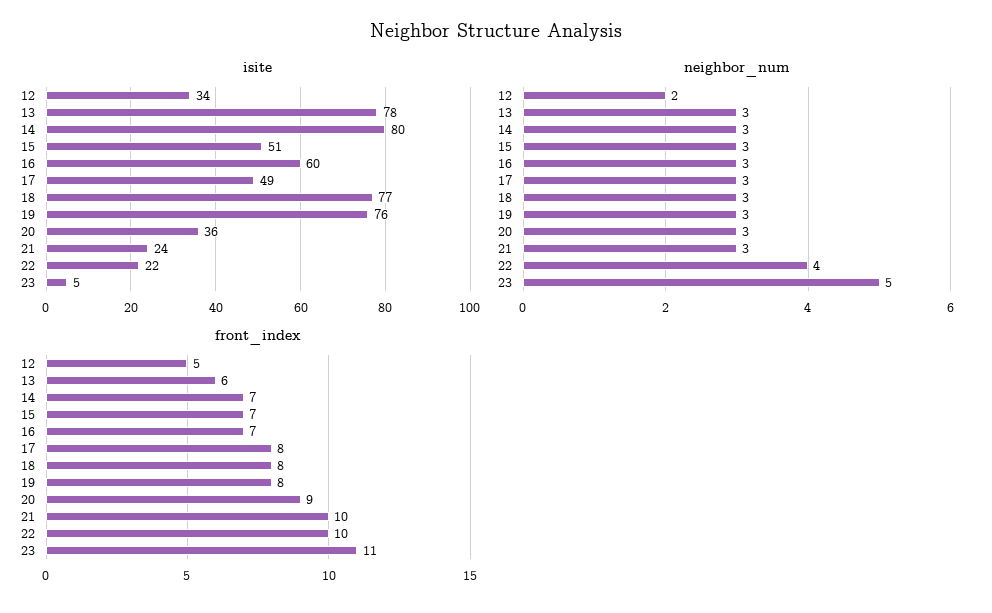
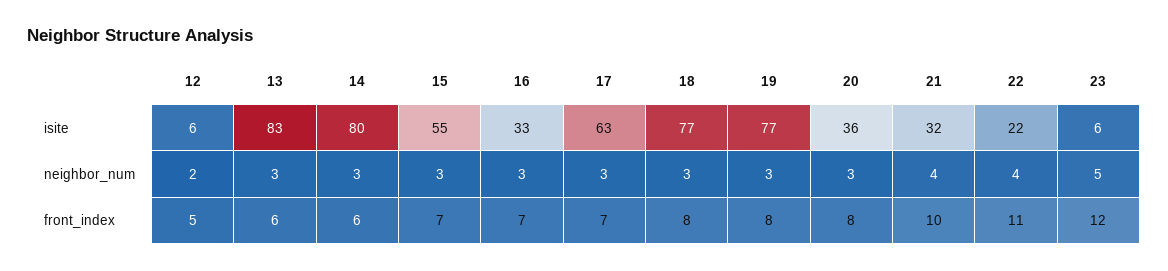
isite, 12: 34 -> 6
isite, 13: 78 -> 83
isite, 15: 51 -> 55
isite, 16: 60 -> 33
isite, 17: 49 -> 63
isite, 19: 76 -> 77
isite, 21: 24 -> 32
isite, 23: 5 -> 6
neighbor_num, 21: 3 -> 4
front_index, 14: 7 -> 6
front_index, 17: 8 -> 7
front_index, 20: 9 -> 8
front_index, 22: 10 -> 11
front_index, 23: 11 -> 12

